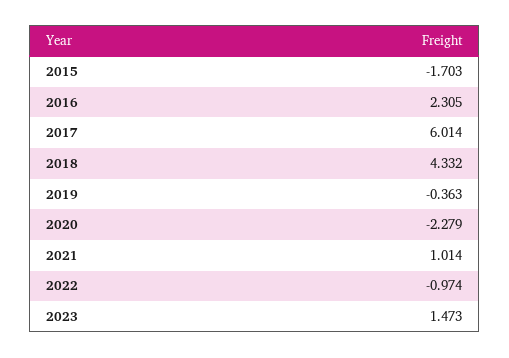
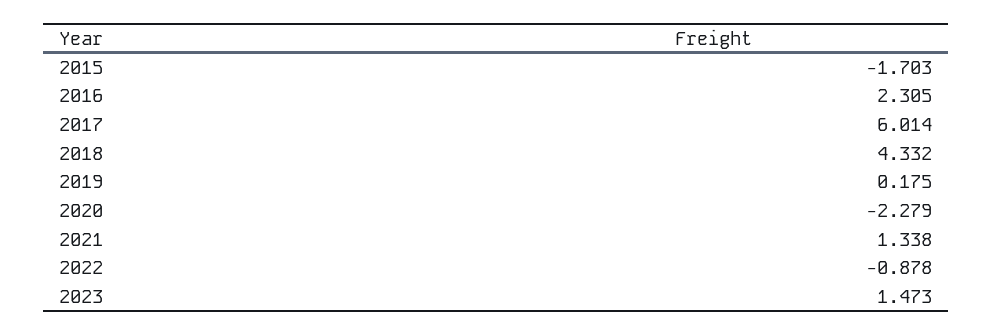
2019: -0.363 -> 0.175
2021: 1.014 -> 1.338
2022: -0.974 -> -0.878

